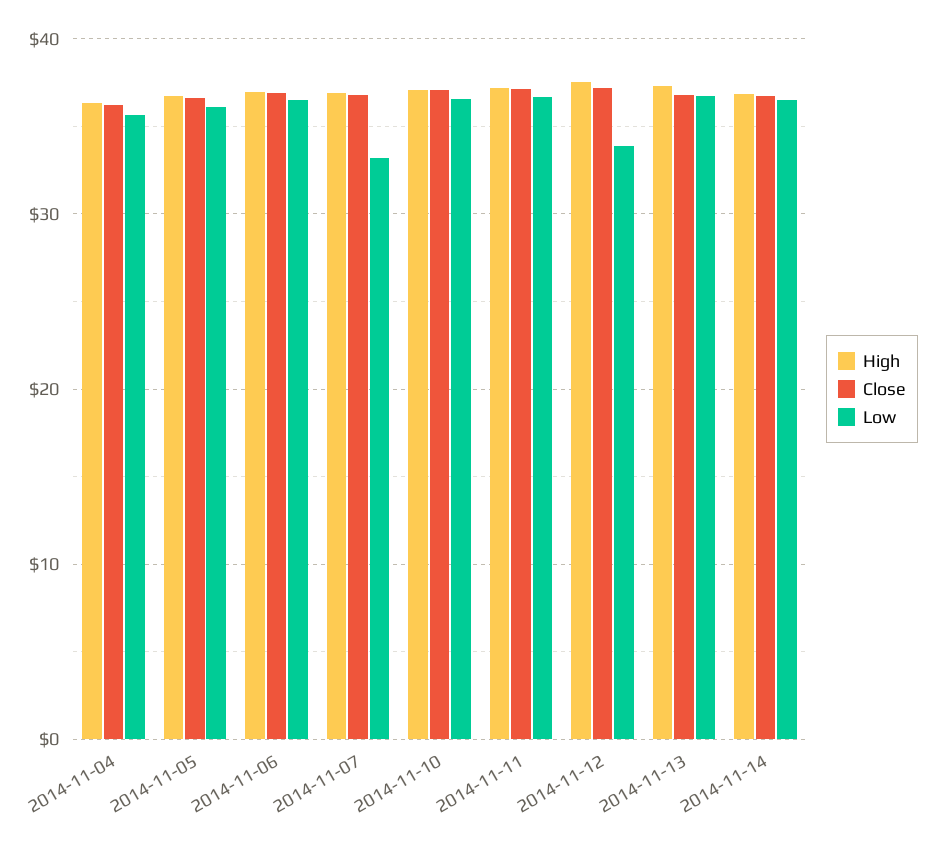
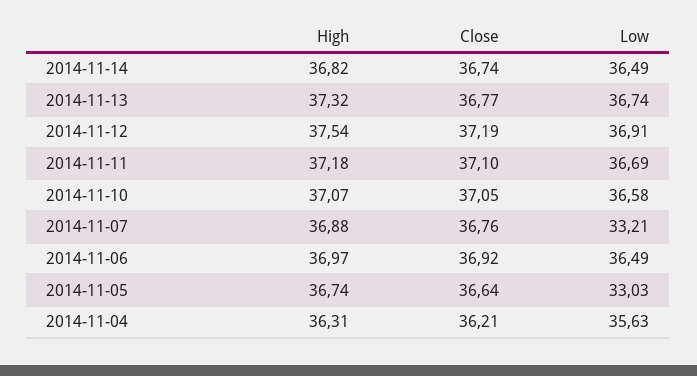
Low, 2014-11-05: 36 -> 33.03
Low, 2014-11-12: 34 -> 36.91

